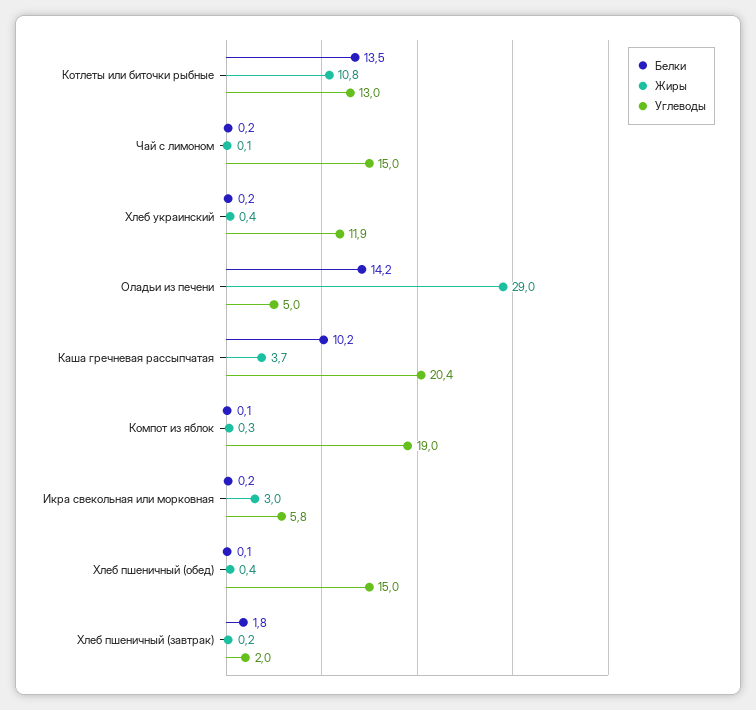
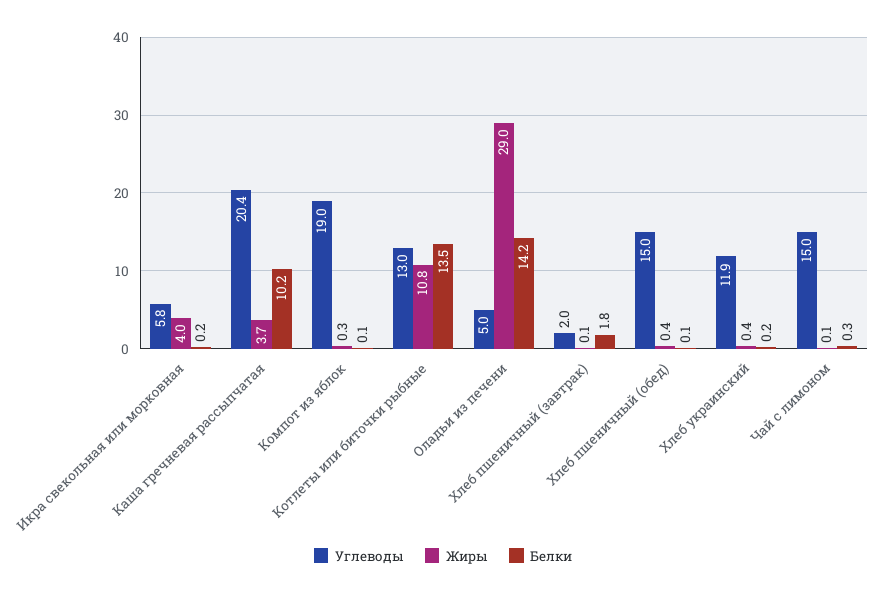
Белки, Чай с лимоном: 0.2 -> 0.3
Жиры, Икра свекольная или морковная: 3 -> 4
Жиры, Хлеб пшеничный (завтрак): 0.2 -> 0.1

